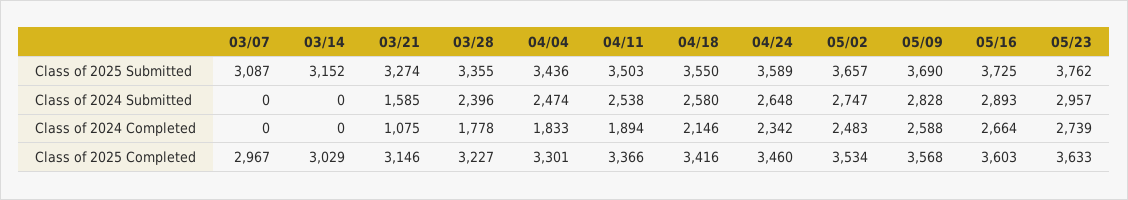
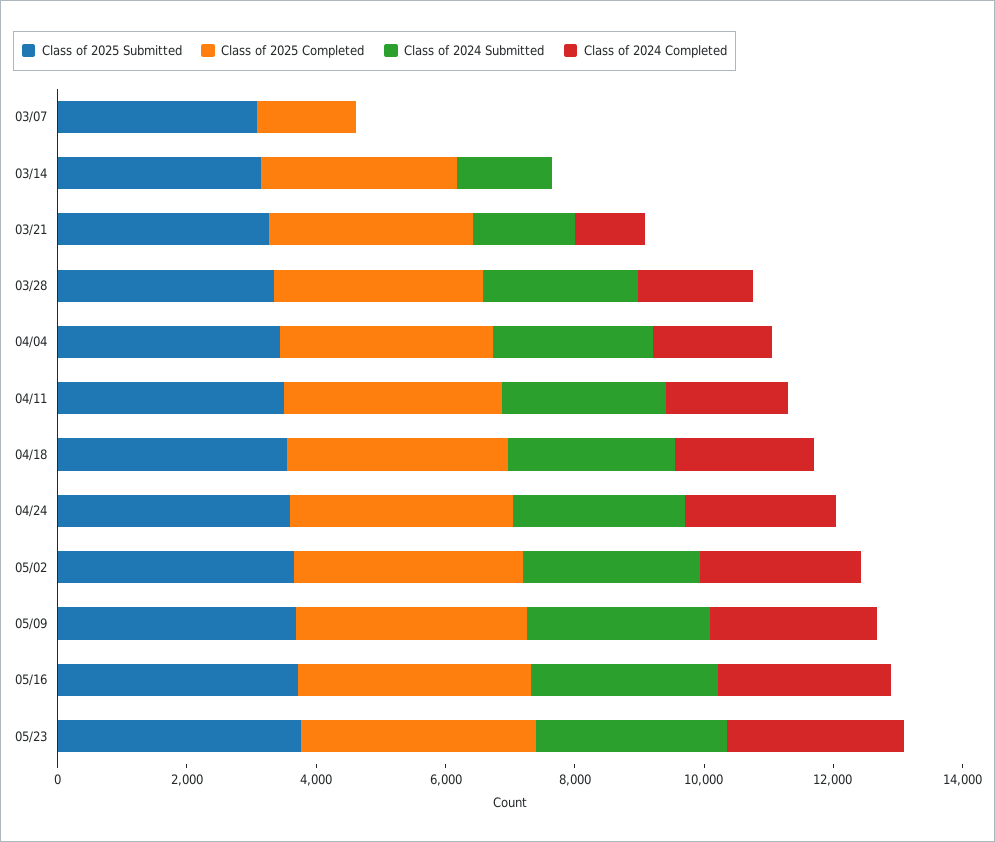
Class of 2024 Submitted, 03/14: 0 -> 1500
Class of 2025 Completed, 03/07: 2967 -> 1500

